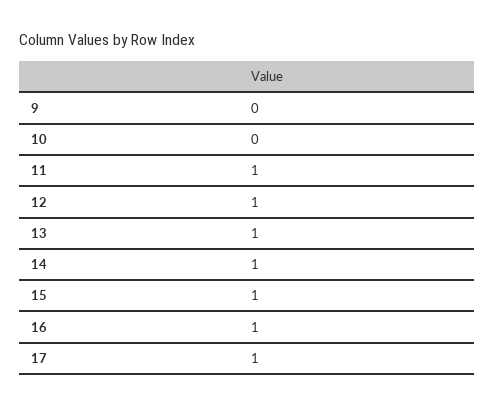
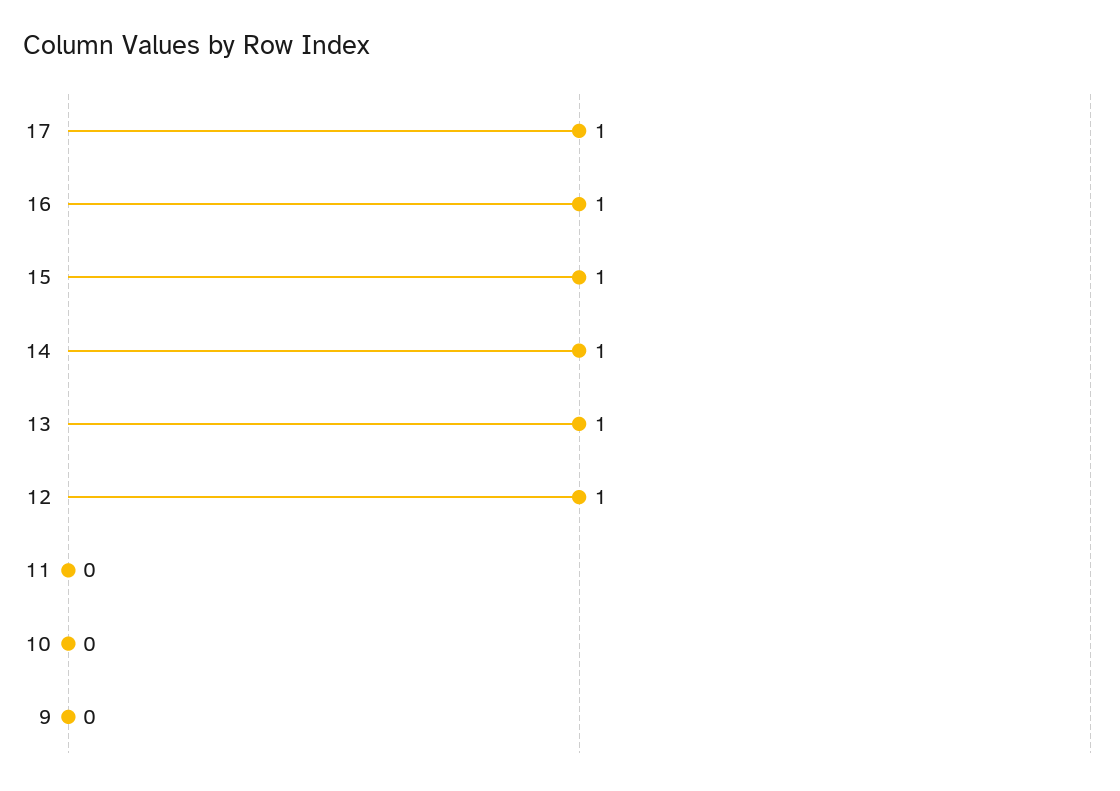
11: 1 -> 0

